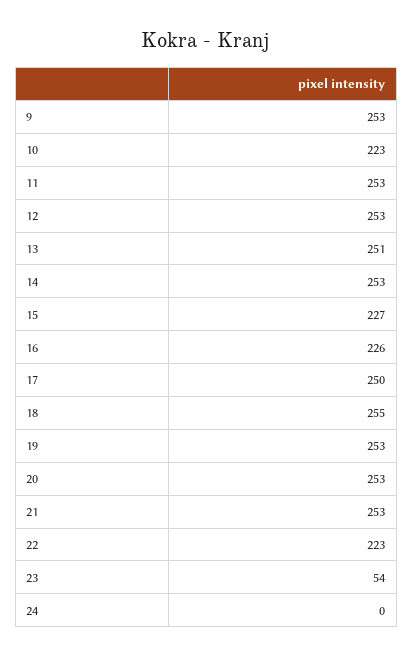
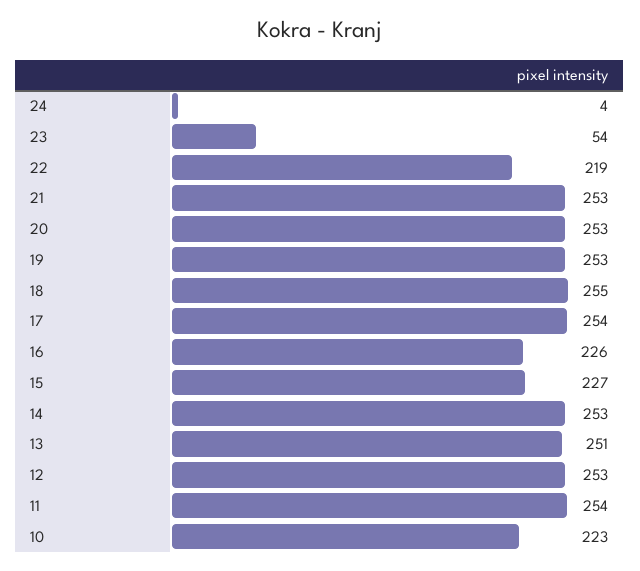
9: 253 -> none
11: 253 -> 254
17: 250 -> 254
22: 223 -> 219
24: 0 -> 4

